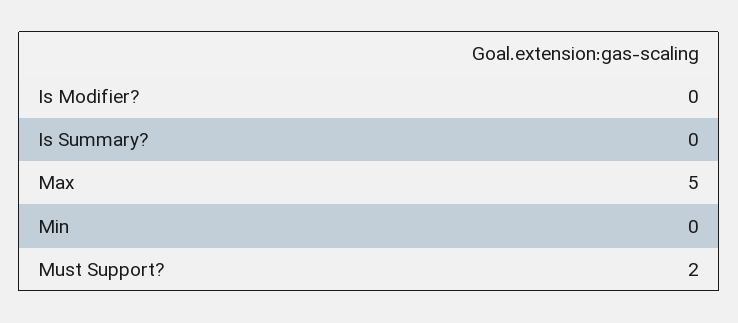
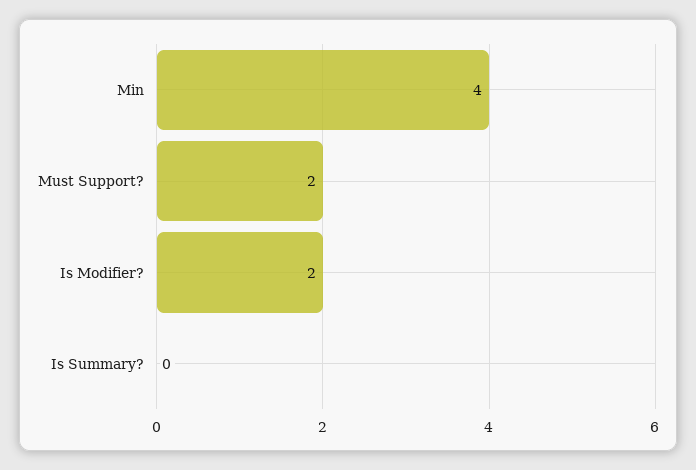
Is Modifier?: 0 -> 2
Max: 5 -> none
Min: 0 -> 4

